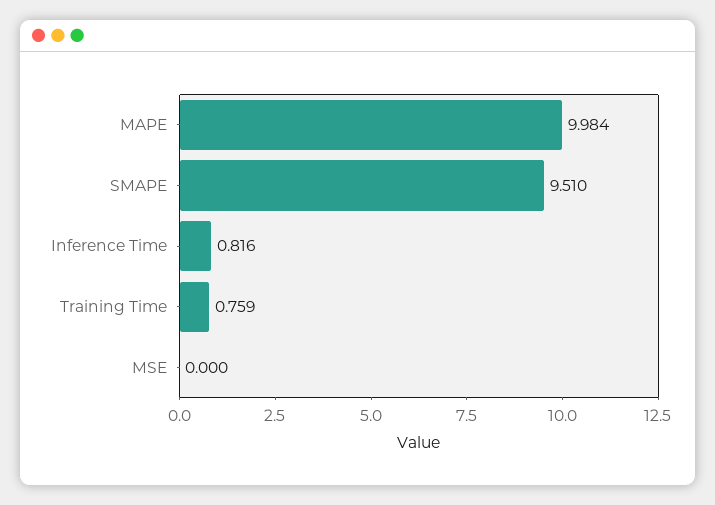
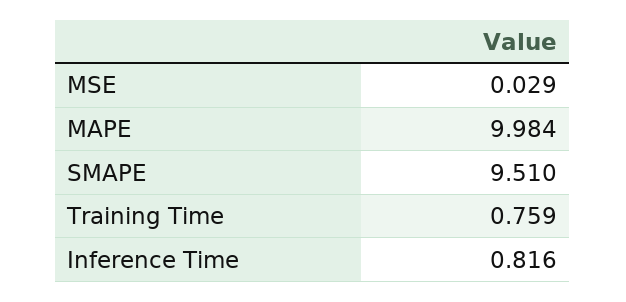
MSE: 0 -> 0.029

